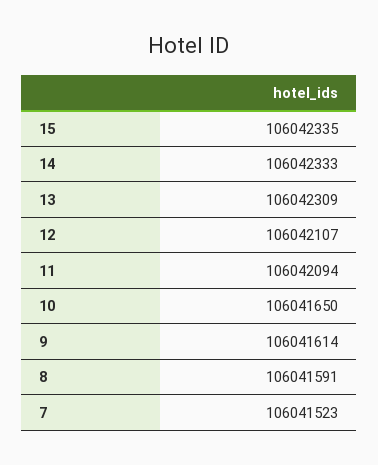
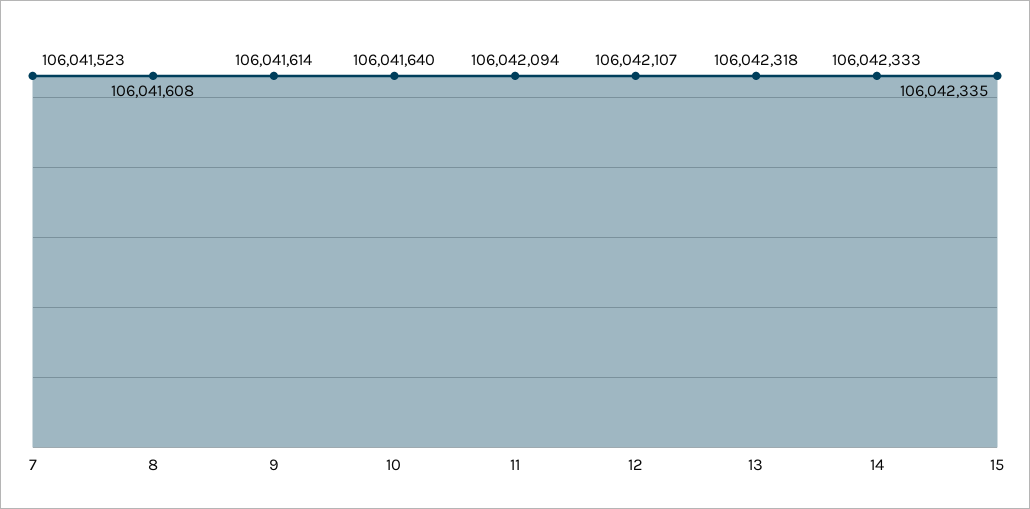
13: 106042309 -> 106042318
10: 106041650 -> 106041640
8: 106041591 -> 106041608

